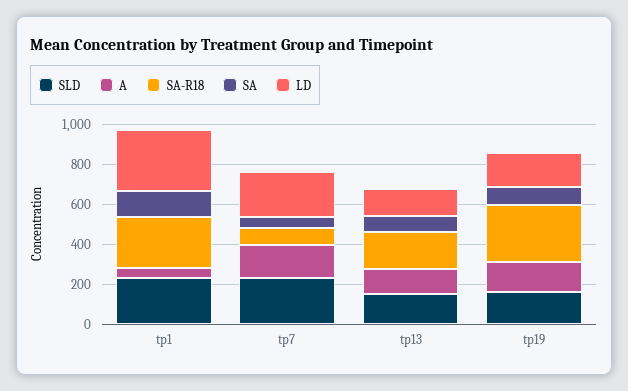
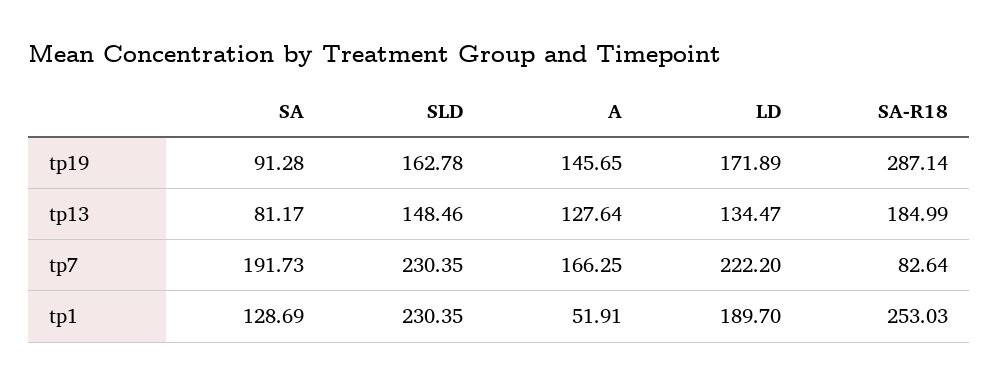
LD, tp1: 300 -> 189.7
SA, tp7: 50 -> 191.73

